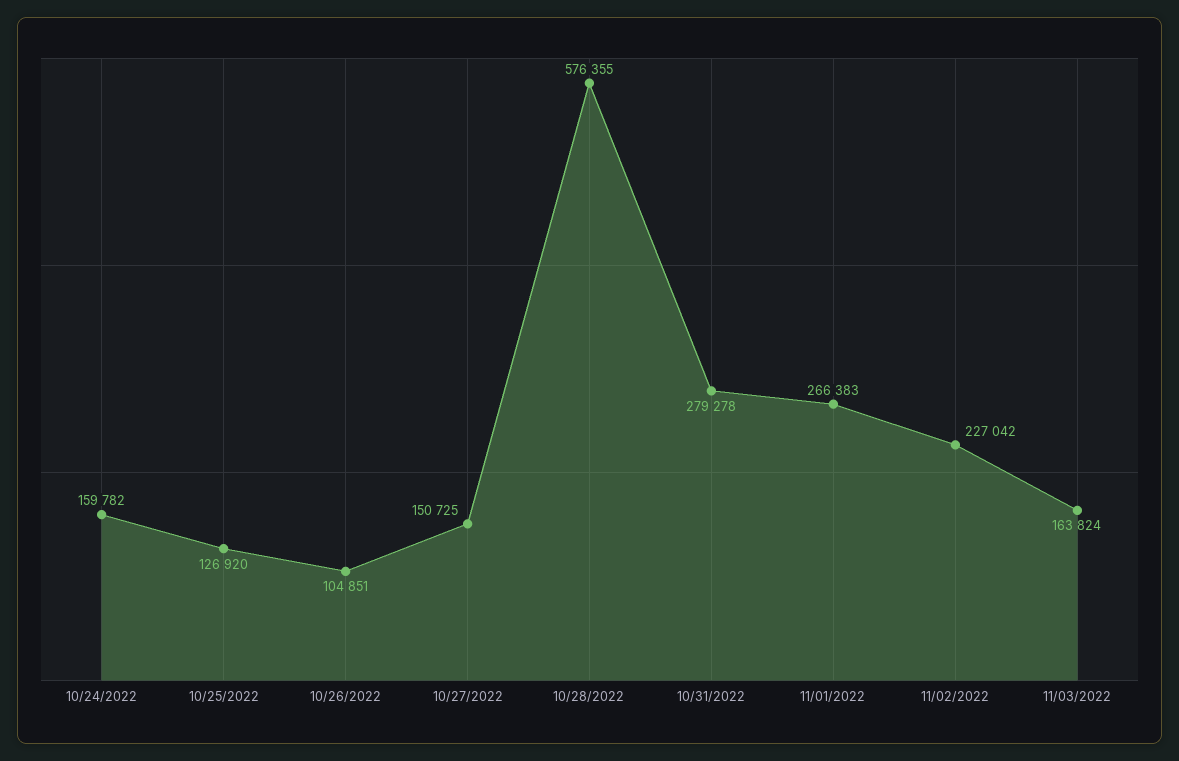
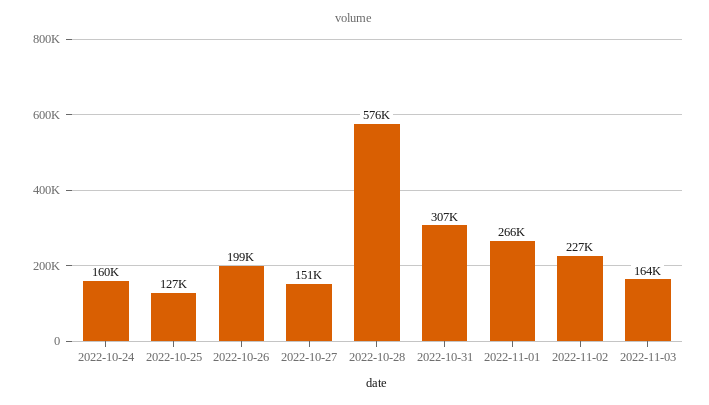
10/26/2022: 104851 -> 199000
10/31/2022: 279278 -> 307000

